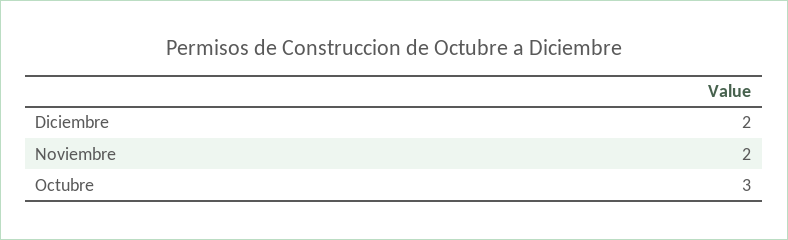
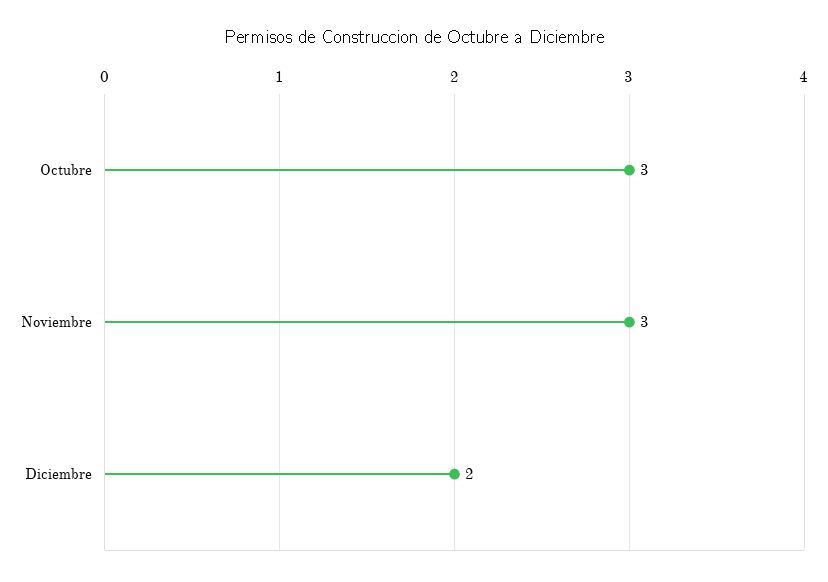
Noviembre: 2 -> 3

